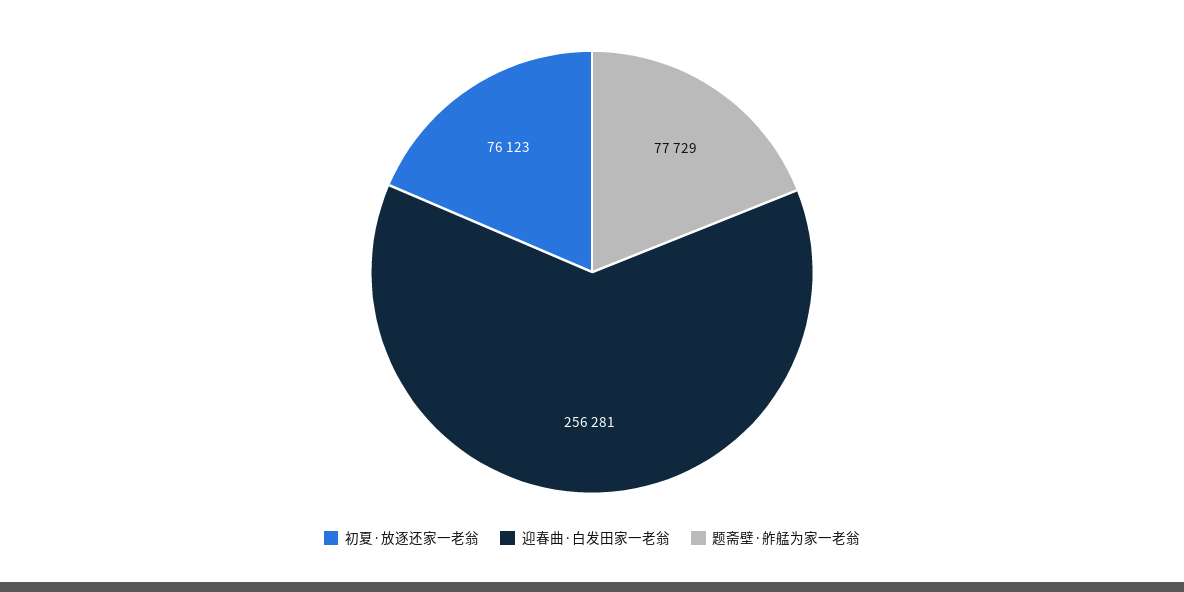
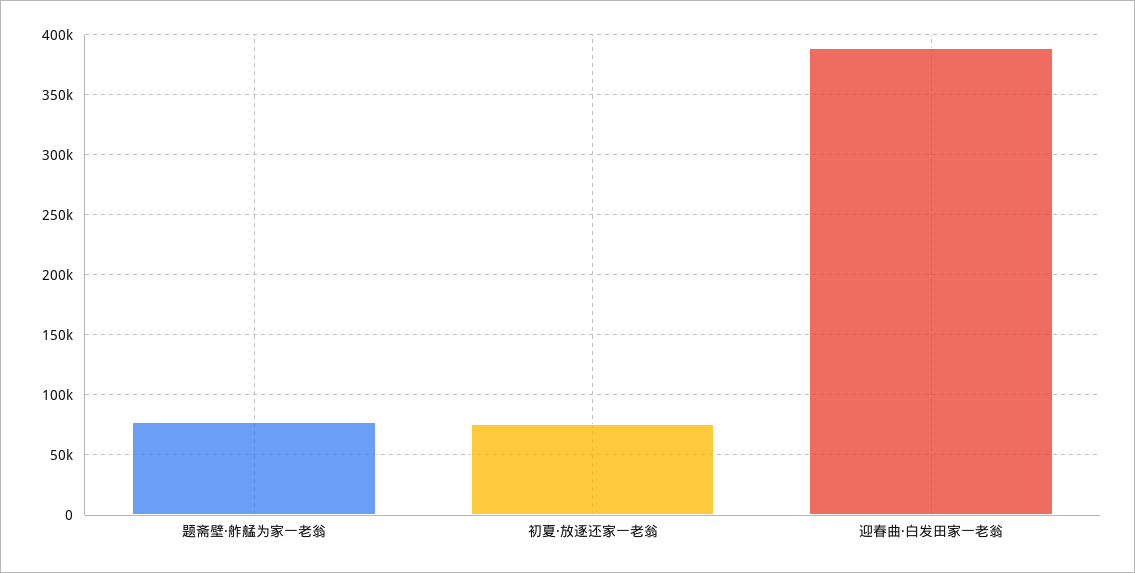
迎春曲·白发田家一老翁: 256281 -> 390000

